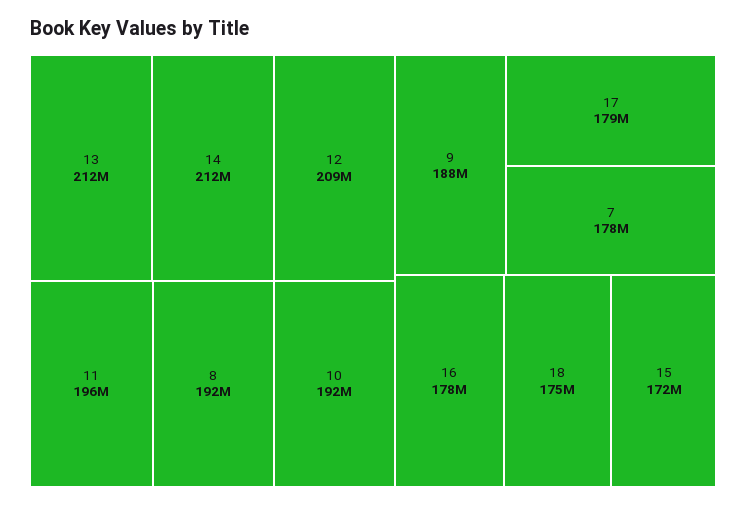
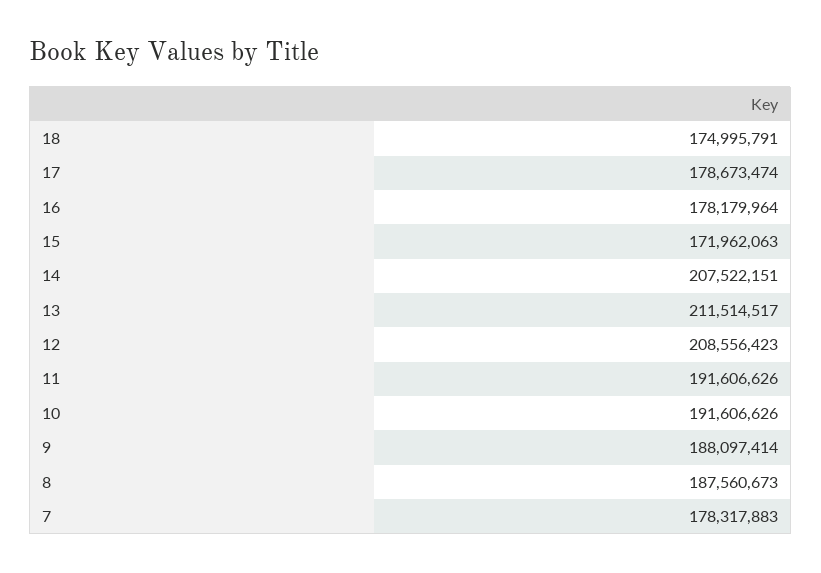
14: 212000000 -> 207522151
11: 196000000 -> 191606626
8: 192000000 -> 187560673

